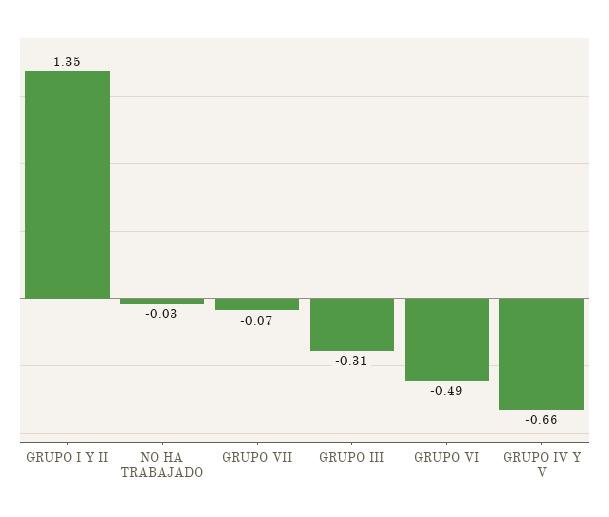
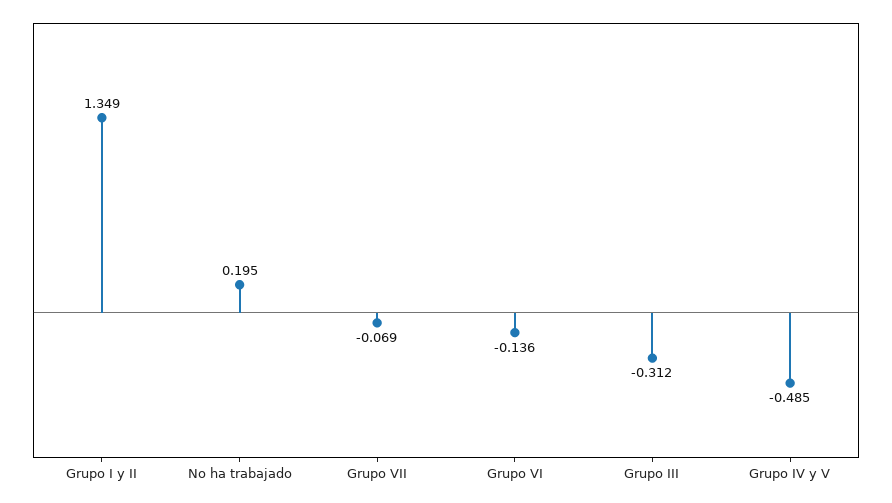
NO HA TRABAJADO: -0.03 -> 0.195
GRUPO VI: -0.49 -> -0.136
GRUPO IV Y V: -0.66 -> -0.485

